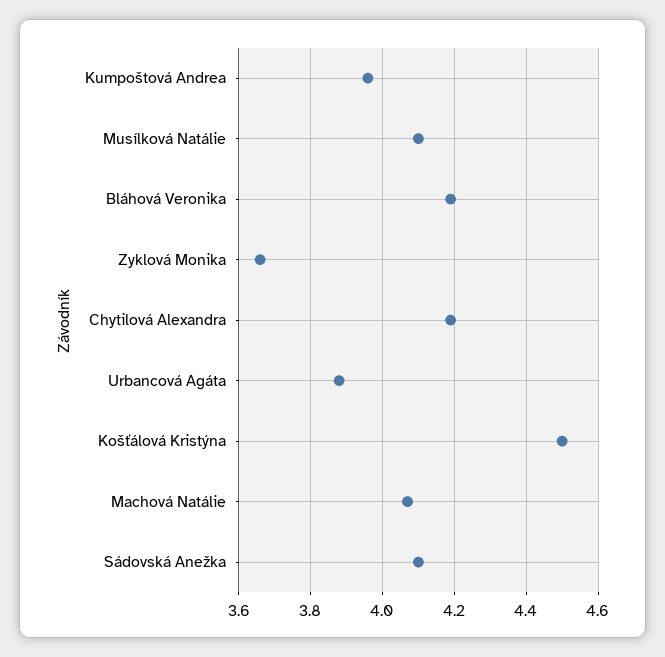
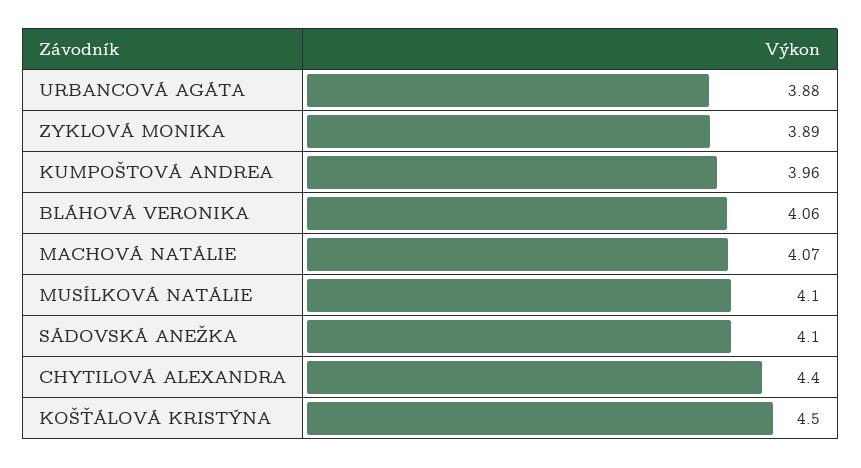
Bláhová Veronika: 4.2 -> 4.06
Zyklová Monika: 3.65 -> 3.89
Chytilová Alexandra: 4.2 -> 4.4

